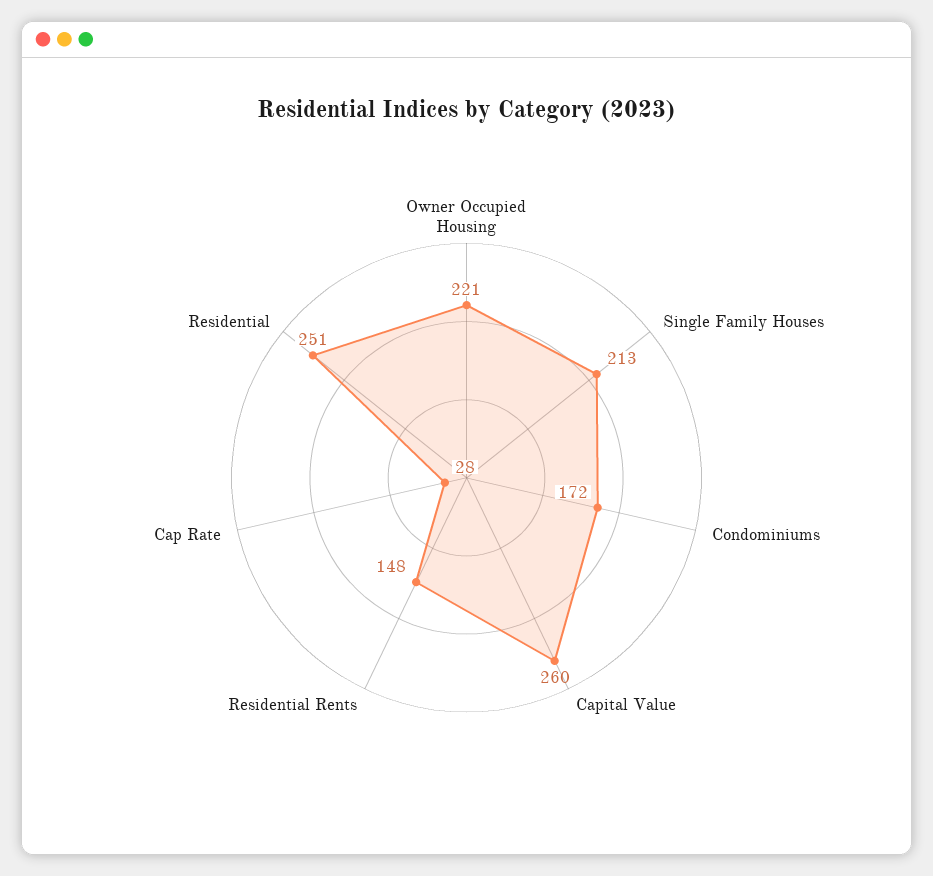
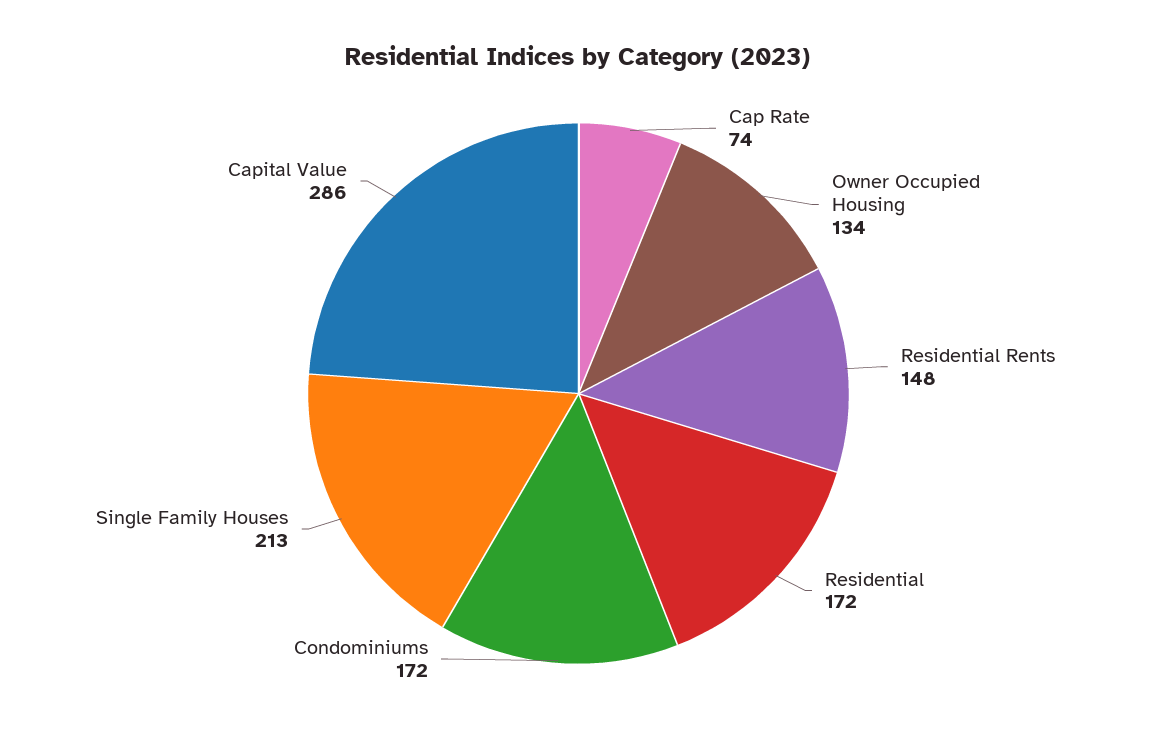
Owner Occupied Housing: 221 -> 134
Capital Value: 260 -> 286
Cap Rate: 28 -> 74
Residential: 251 -> 172

